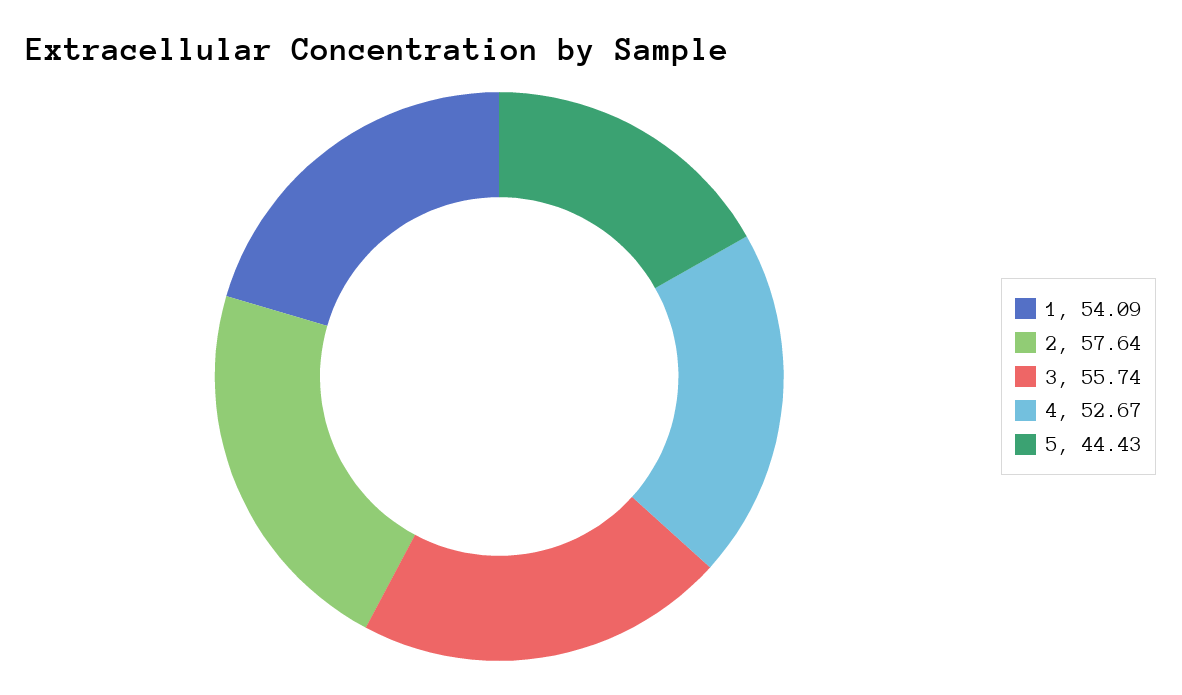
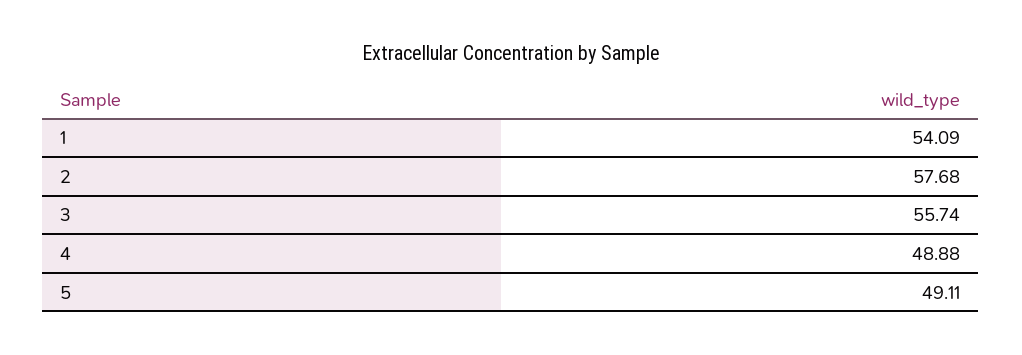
2: 57.64 -> 57.68
4: 52.67 -> 48.88
5: 44.43 -> 49.11

